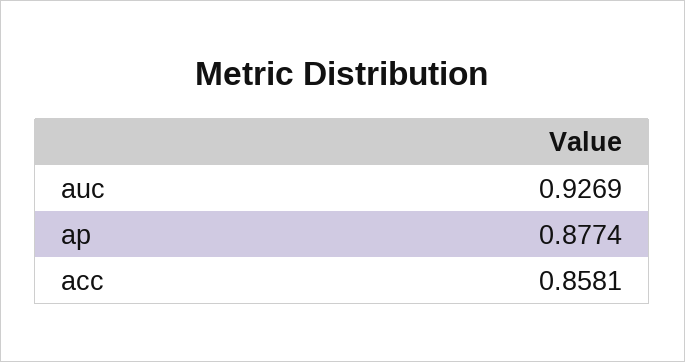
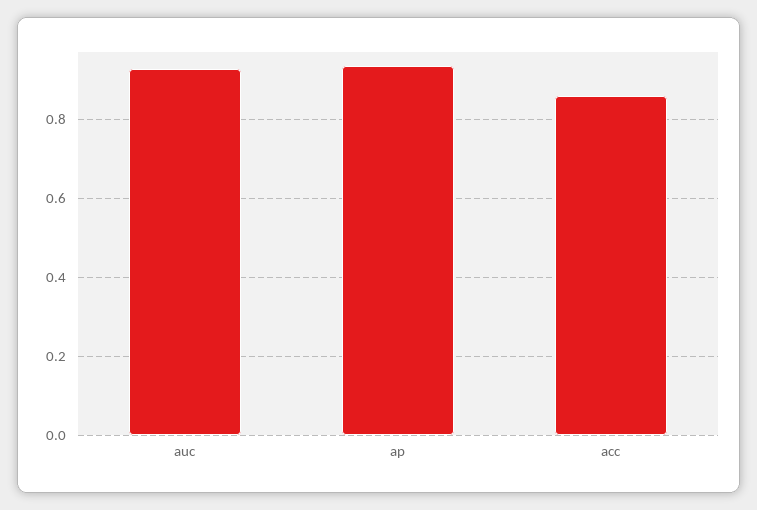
ap: 0.8774 -> 0.94

